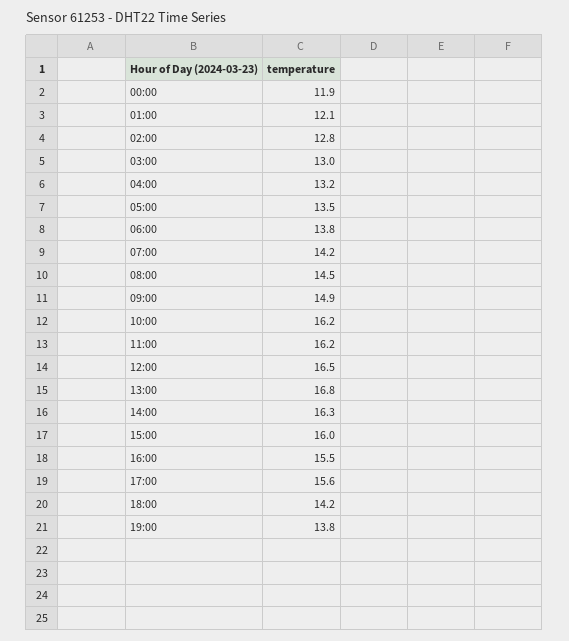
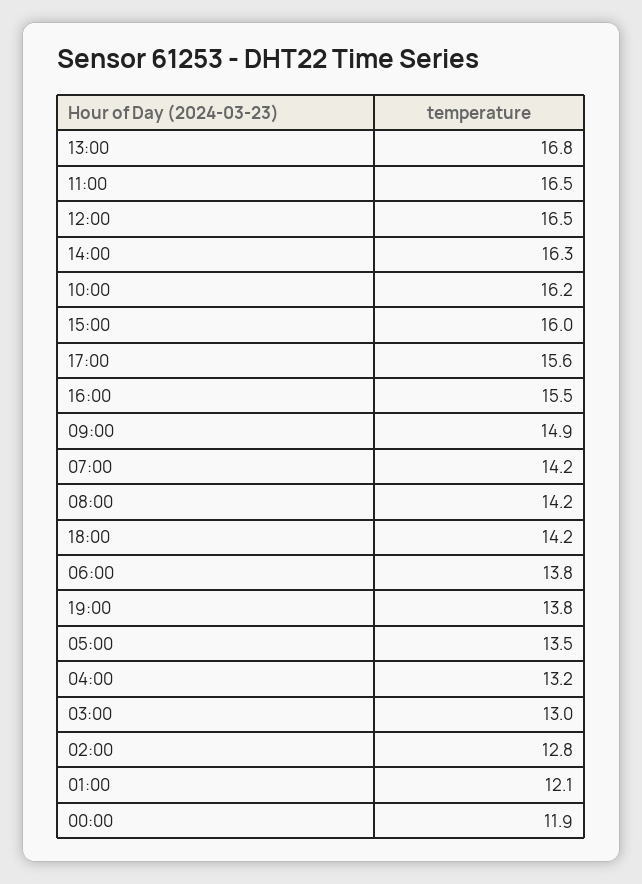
08:00: 14.5 -> 14.2
11:00: 16.2 -> 16.5

